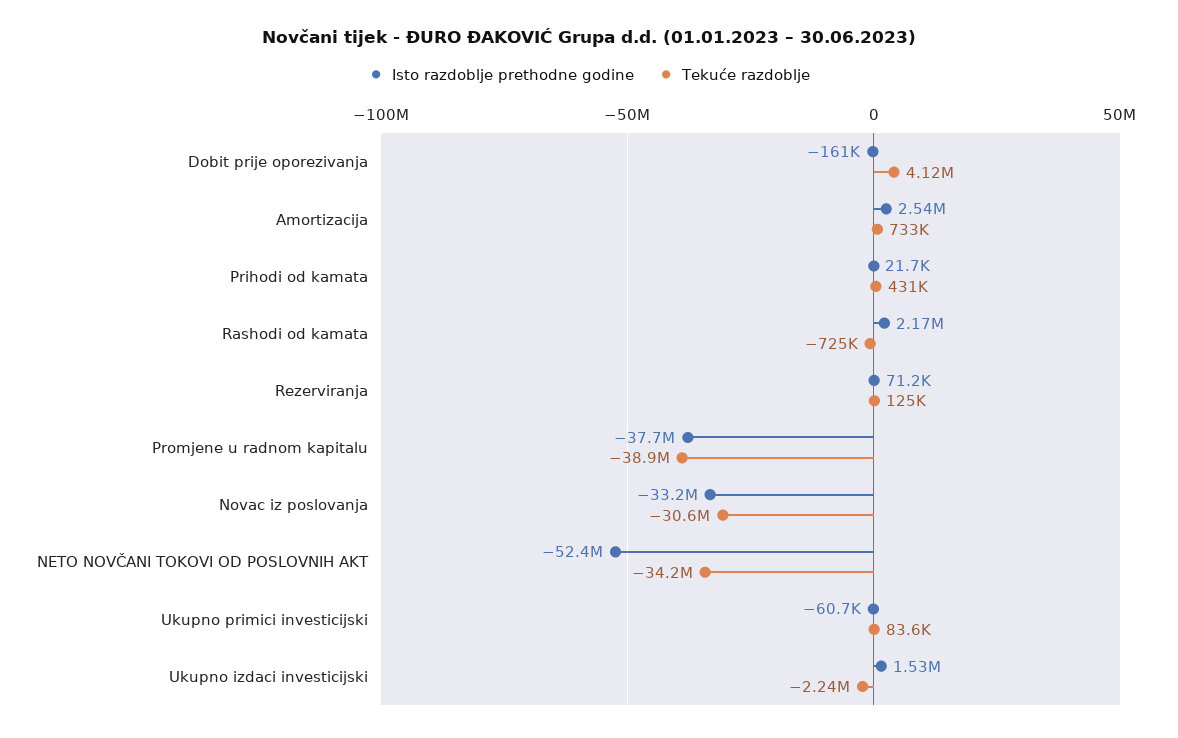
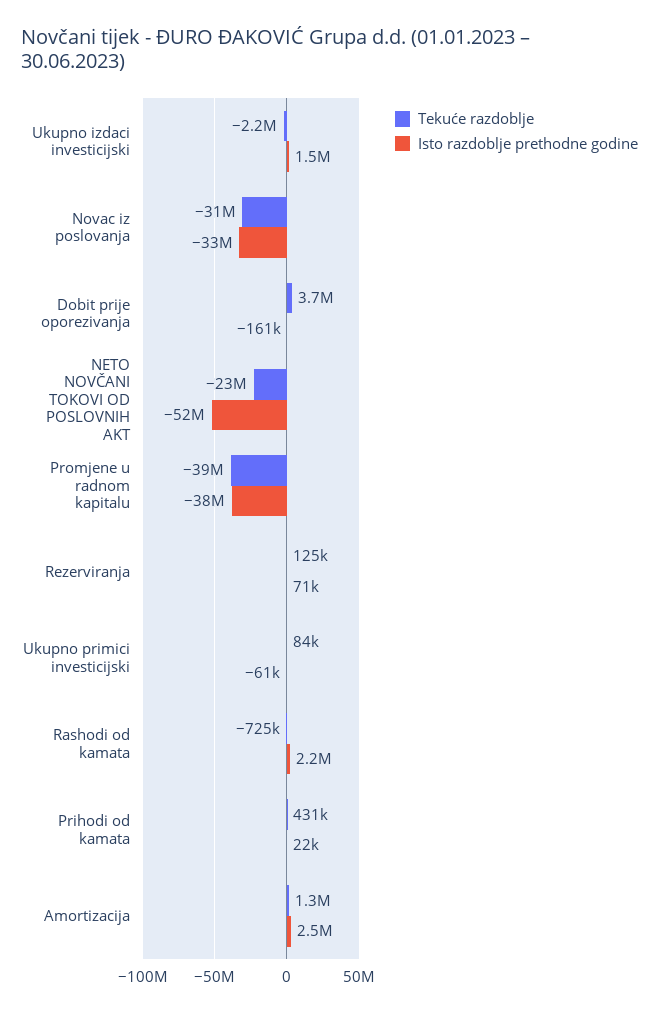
Tekuće razdoblje, Dobit prije oporezivanja: 4120000 -> 3700000
Tekuće razdoblje, Amortizacija: 733000 -> 1300000
Tekuće razdoblje, NETO NOVČANI TOKOVI OD POSLOVNIH AKT: -34200000 -> -23000000

